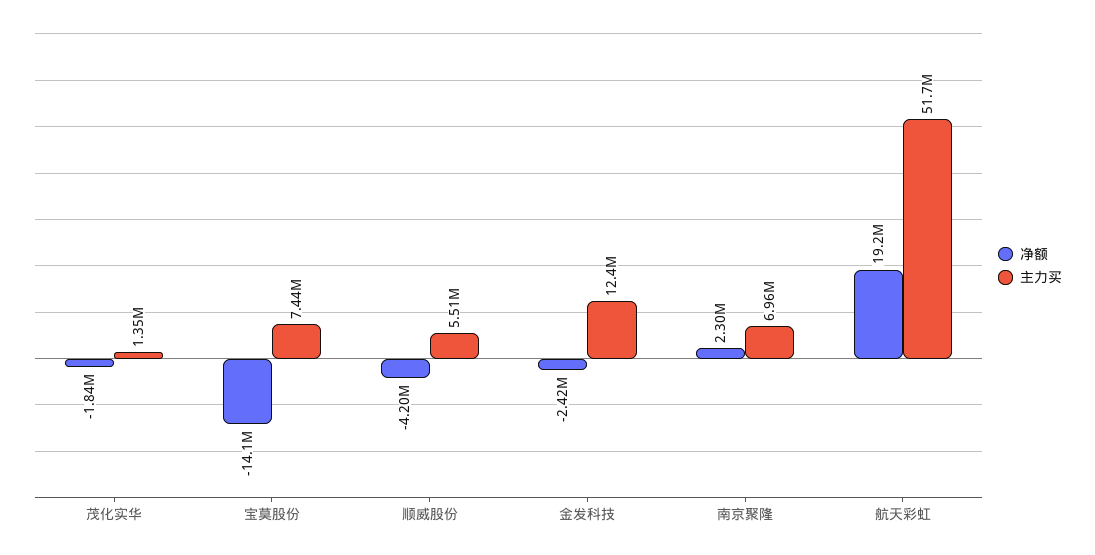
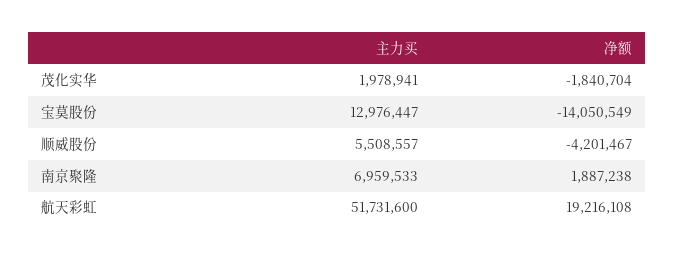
主力买, 茂化实华: 1350000 -> 1978941
主力买, 宝莫股份: 7440000 -> 12976447
净额, 金发科技: -2420000 -> none
主力买, 金发科技: 12400000 -> none
净额, 南京聚隆: 2300000 -> 1887238

